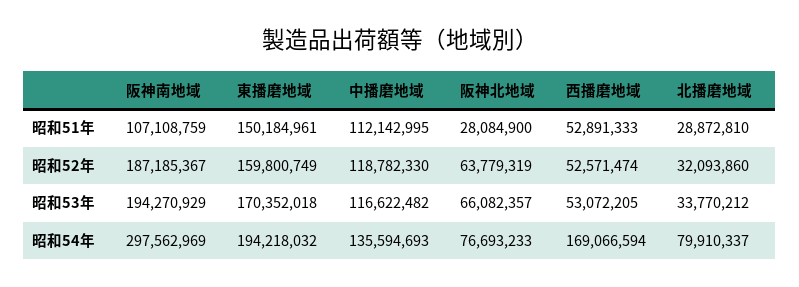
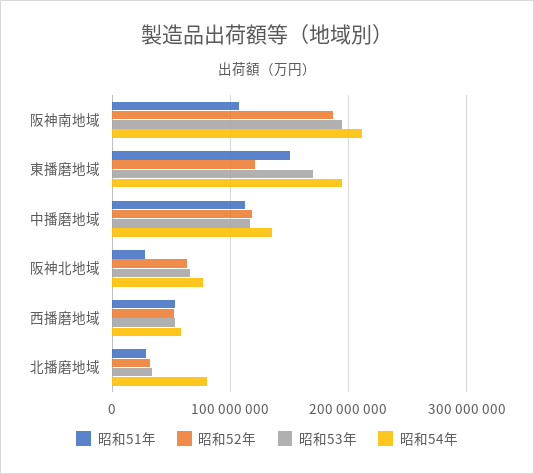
昭和52年, 東播磨地域: 159800749 -> 120000000
昭和54年, 阪神南地域: 297562969 -> 210000000
昭和54年, 西播磨地域: 169066594 -> 60000000

